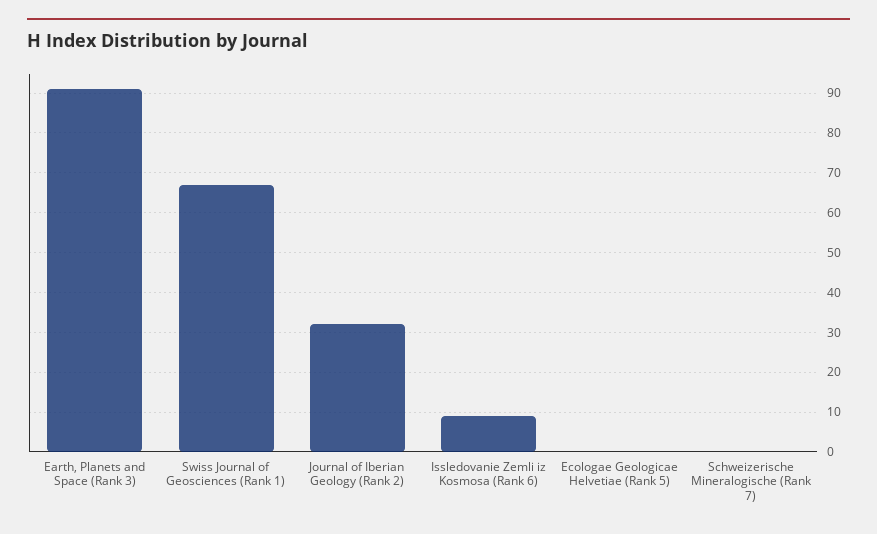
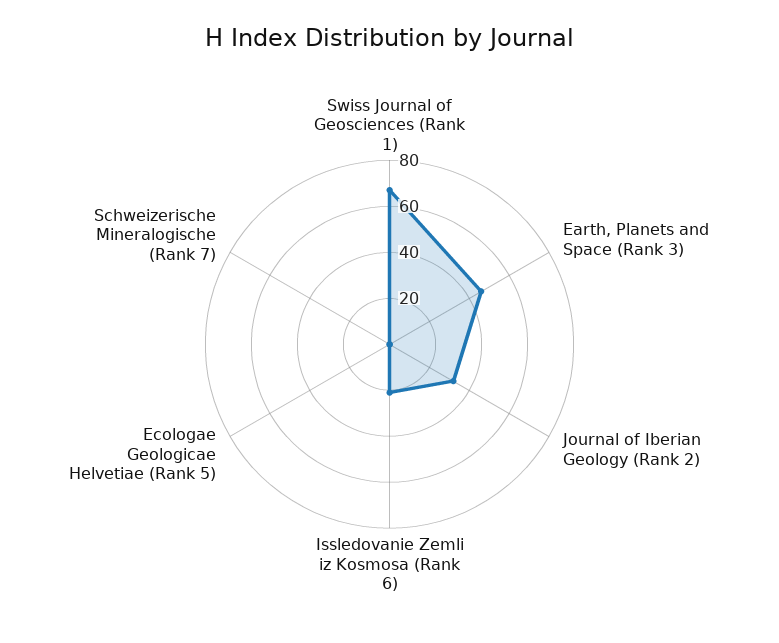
Earth, Planets and Space (Rank 3): 90 -> 45
Issledovanie Zemli iz Kosmosa (Rank 6): 10 -> 20

